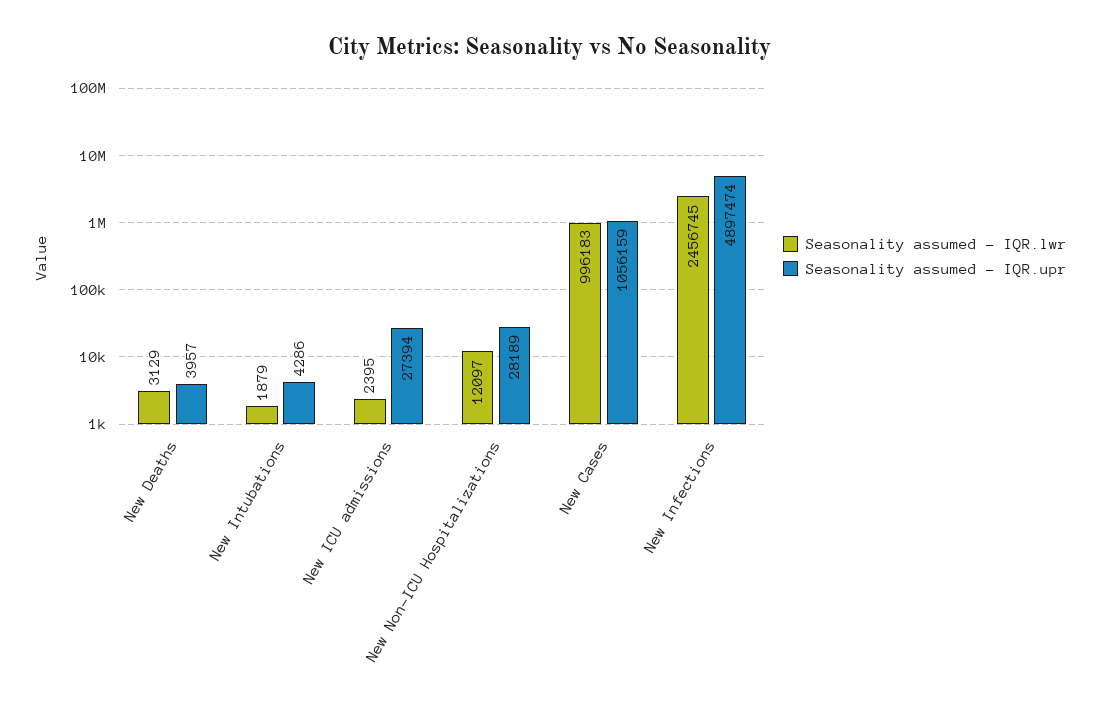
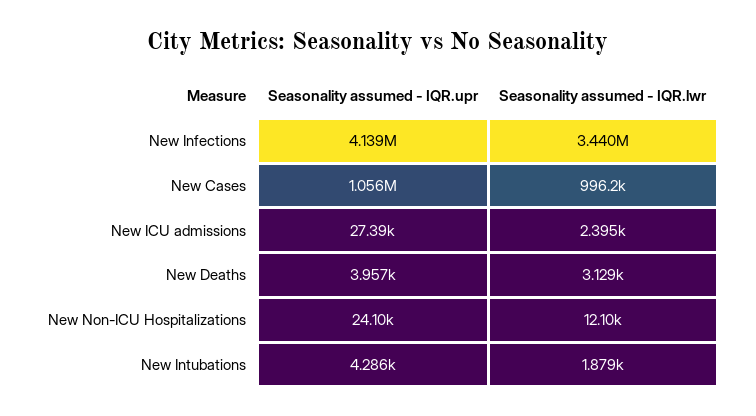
Seasonality assumed - IQR.upr, New Non-ICU Hospitalizations: 28189 -> 24100
Seasonality assumed - IQR.lwr, New Infections: 2456745 -> 3440000
Seasonality assumed - IQR.upr, New Infections: 4897474 -> 4139000

